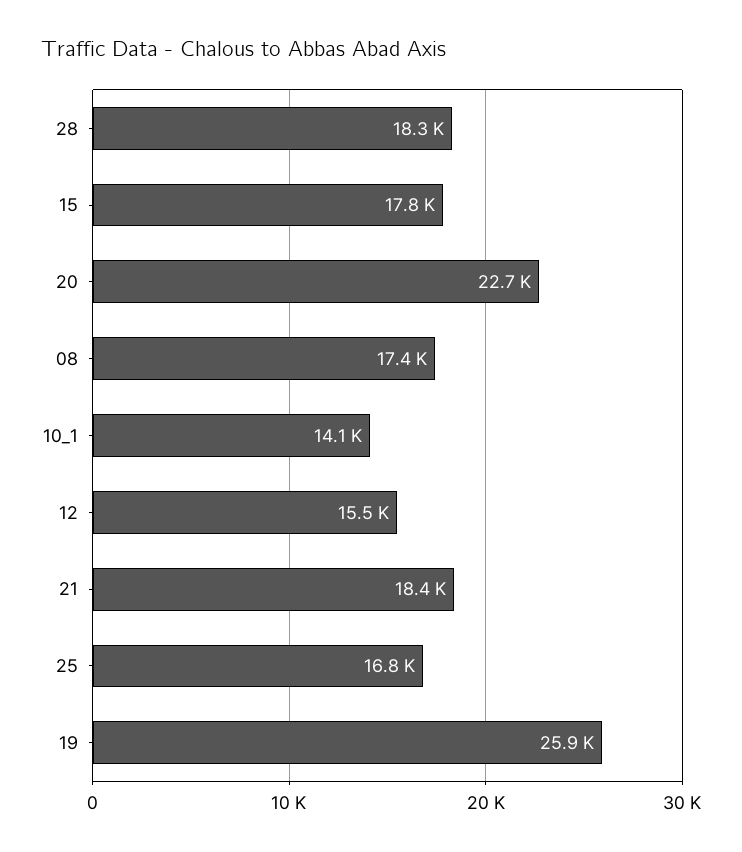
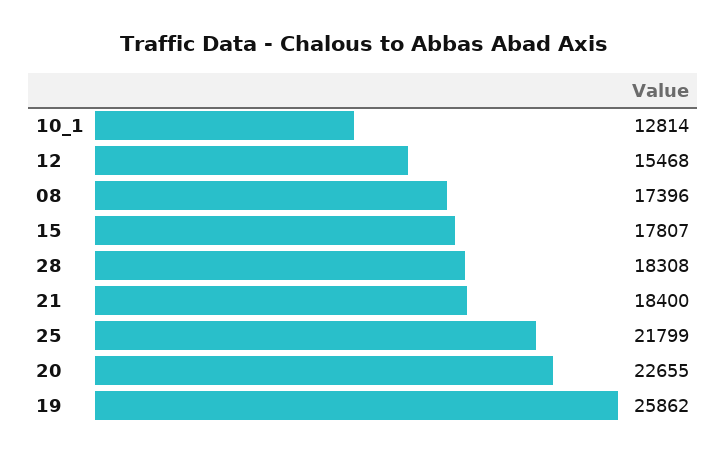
10_1: 14100 -> 12814
25: 16800 -> 21799

